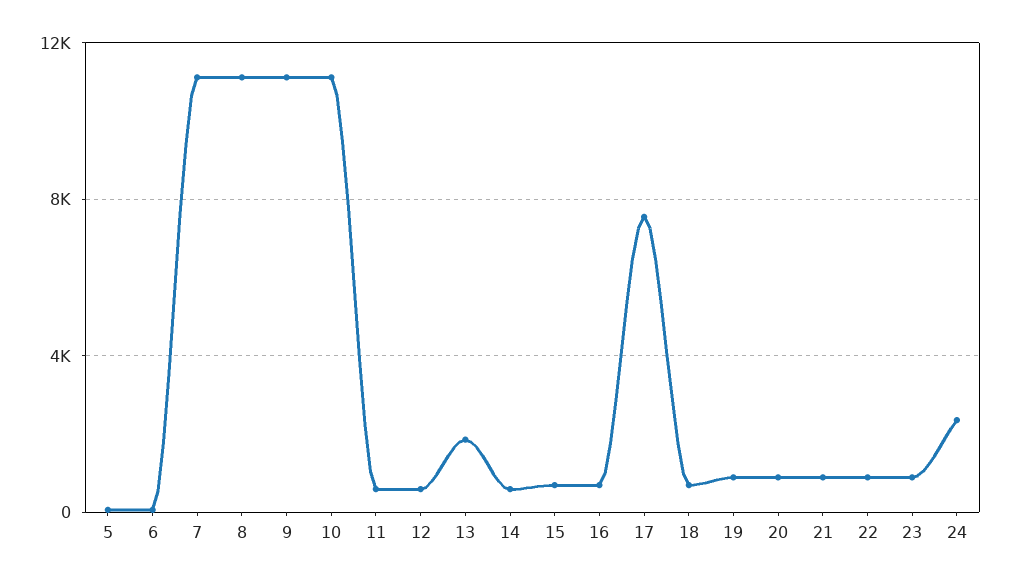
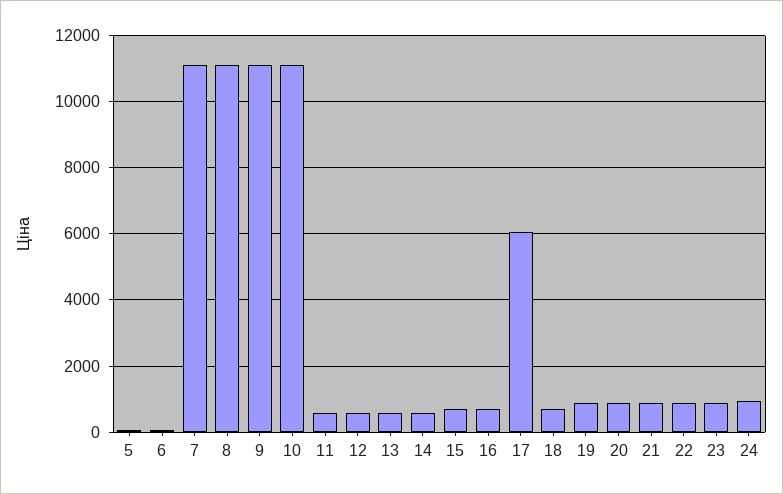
13: 2000 -> 600
17: 7500 -> 6000
24: 2500 -> 1000

